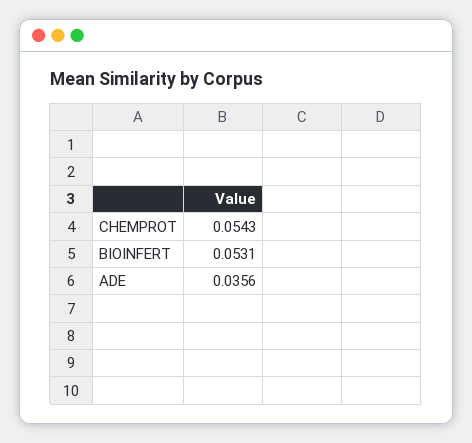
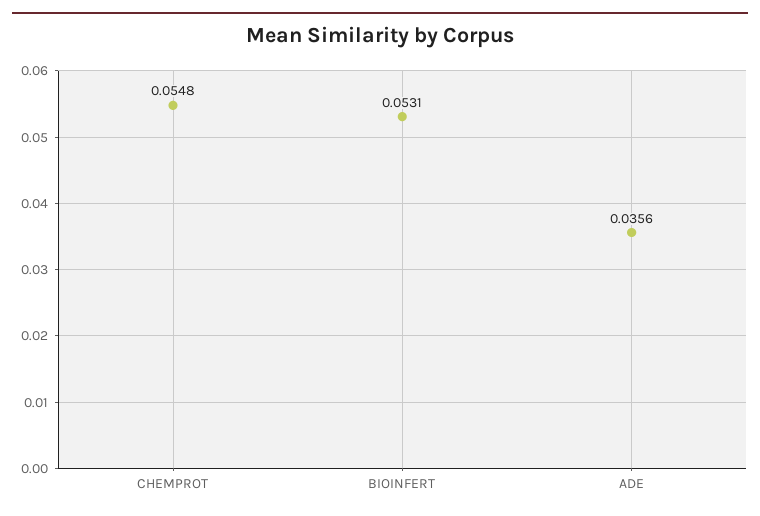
CHEMPROT: 0.0543 -> 0.0548

